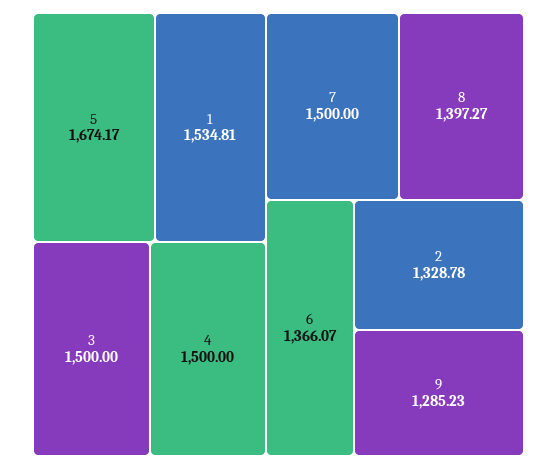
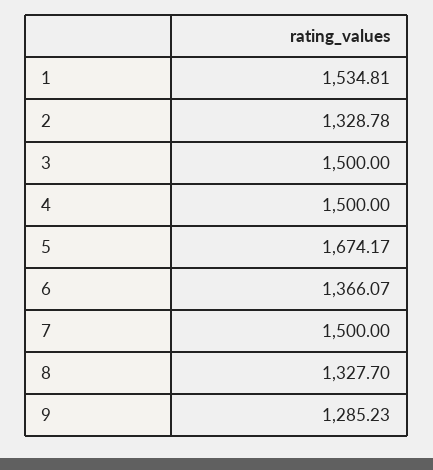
8: 1397.27 -> 1327.7

